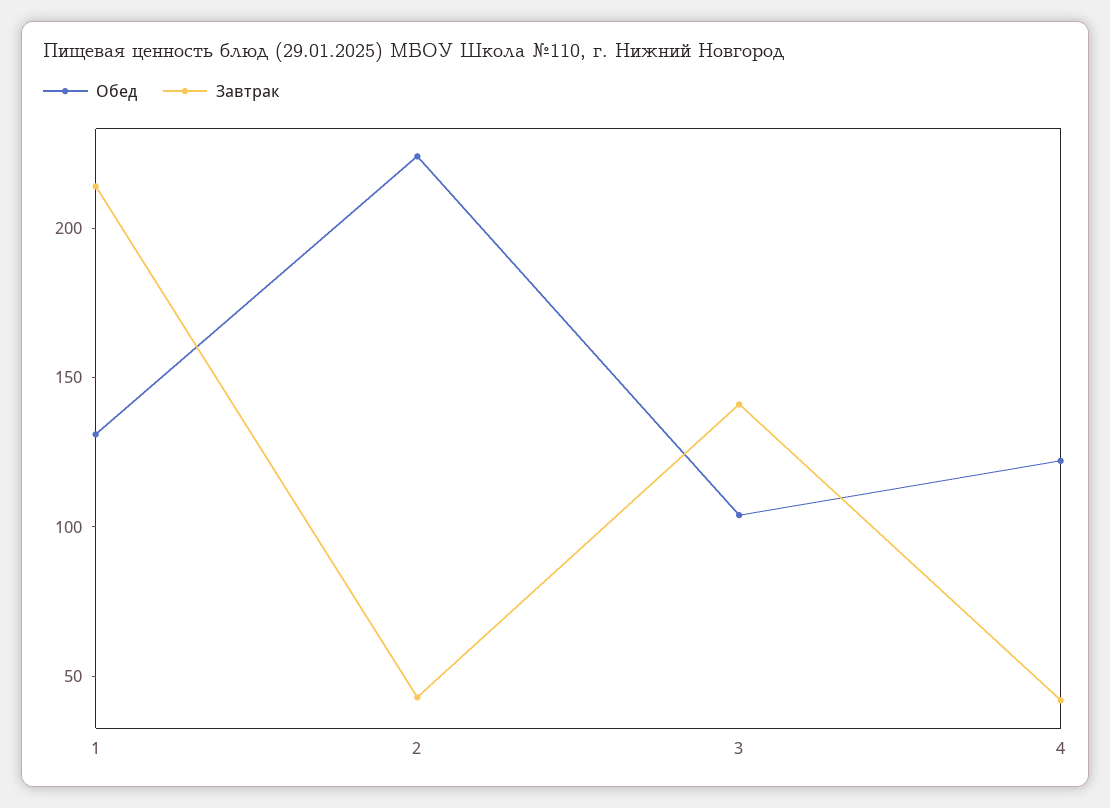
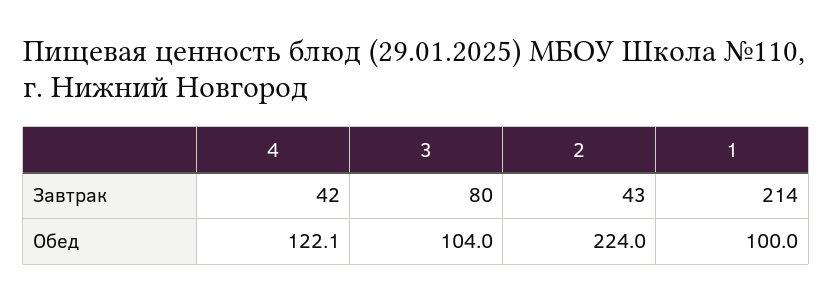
Обед, 1: 130 -> 100
Завтрак, 3: 140 -> 80

